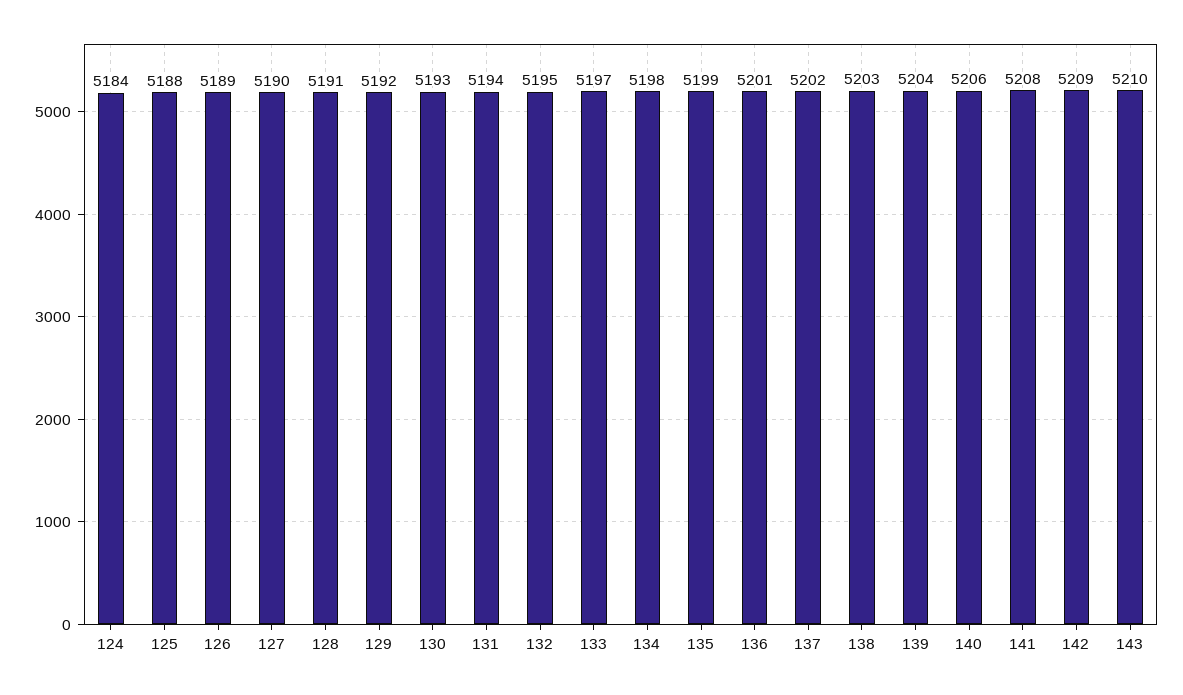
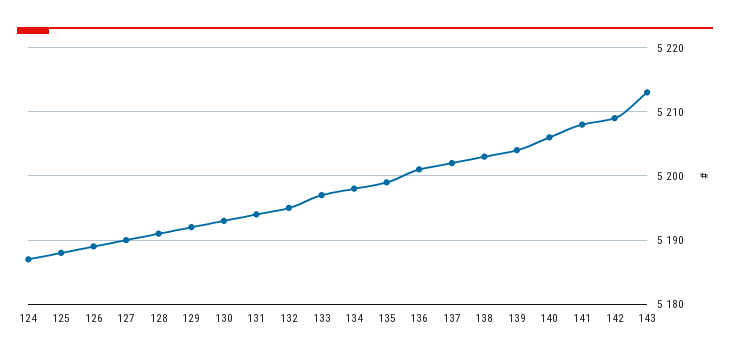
124: 5184 -> 5187
143: 5210 -> 5213

